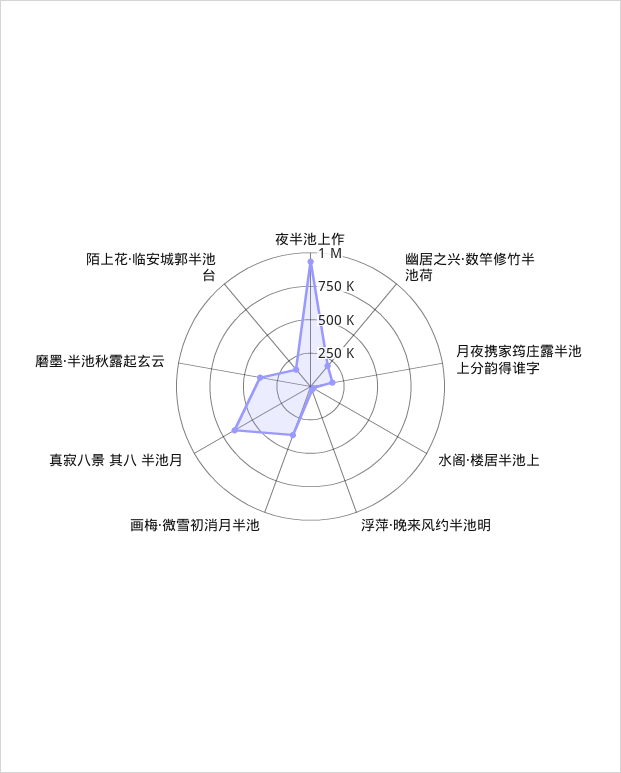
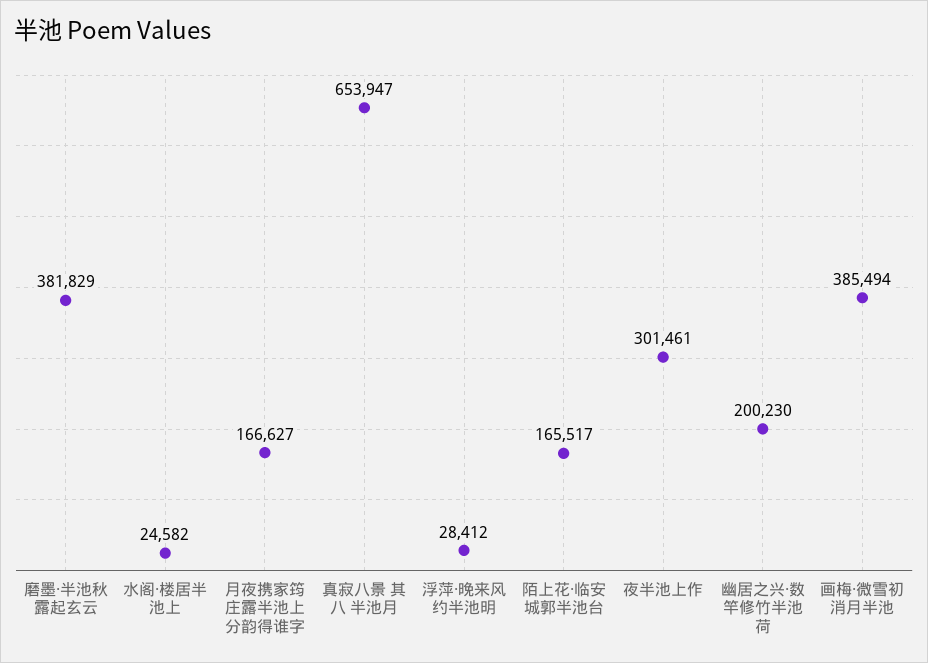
夜半池上作: 1000000 -> 301461

